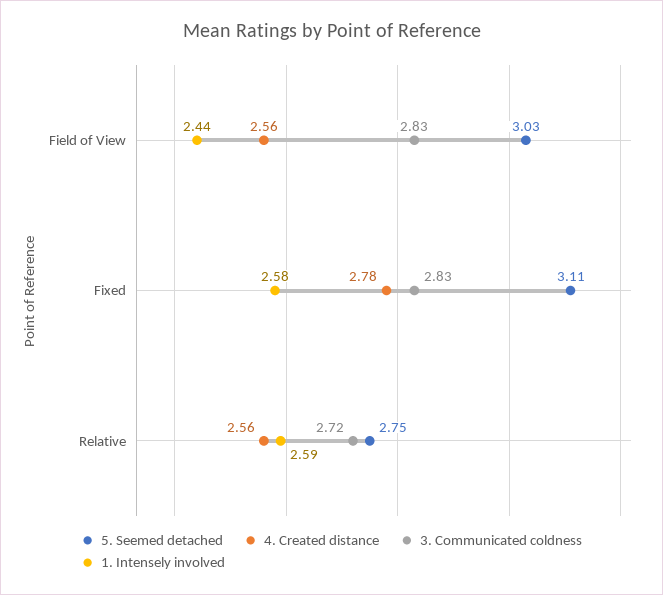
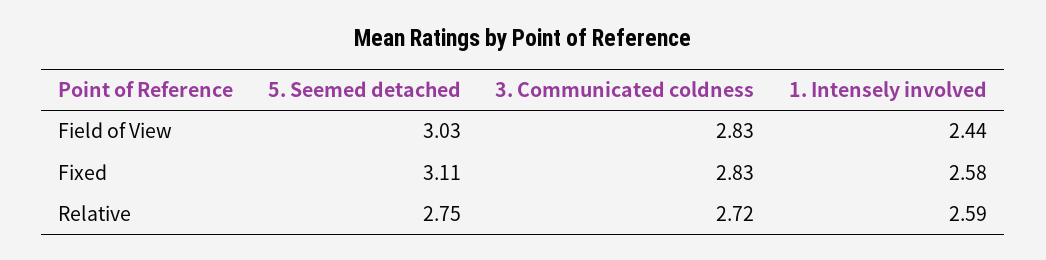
4. Created distance, Field of View: 2.56 -> none
4. Created distance, Fixed: 2.78 -> none
4. Created distance, Relative: 2.56 -> none

